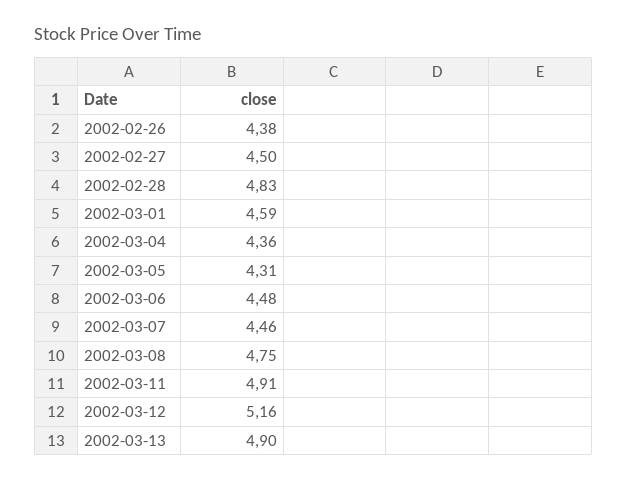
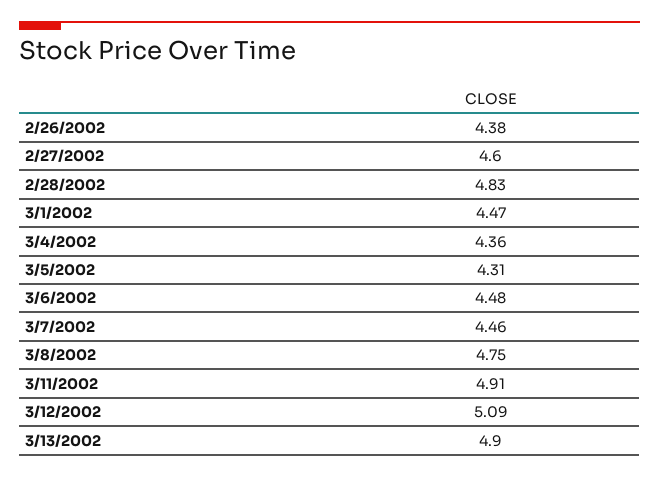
2002-02-27: 4.5 -> 4.6
2002-03-01: 4.59 -> 4.47
2002-03-12: 5.16 -> 5.09

